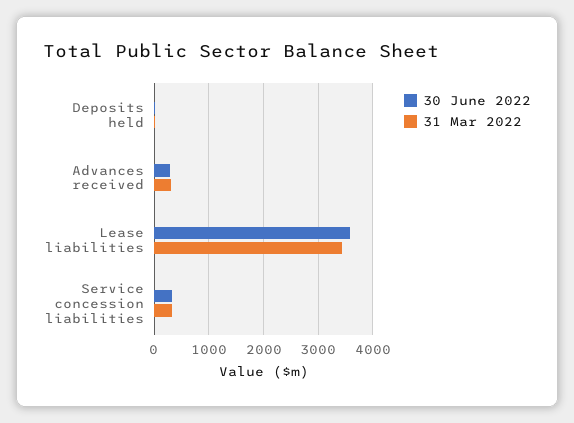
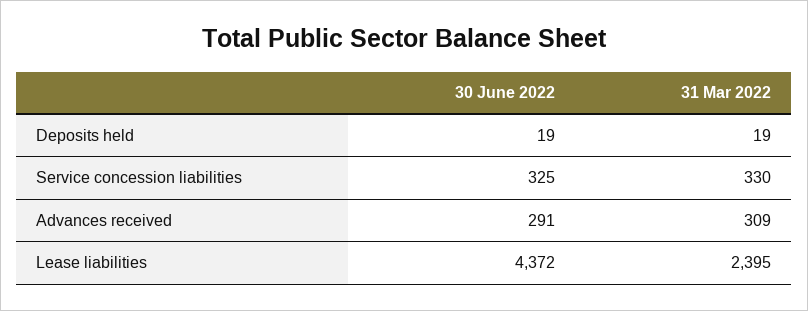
30 June 2022, Lease liabilities: 3600 -> 4372
31 Mar 2022, Lease liabilities: 3400 -> 2395

